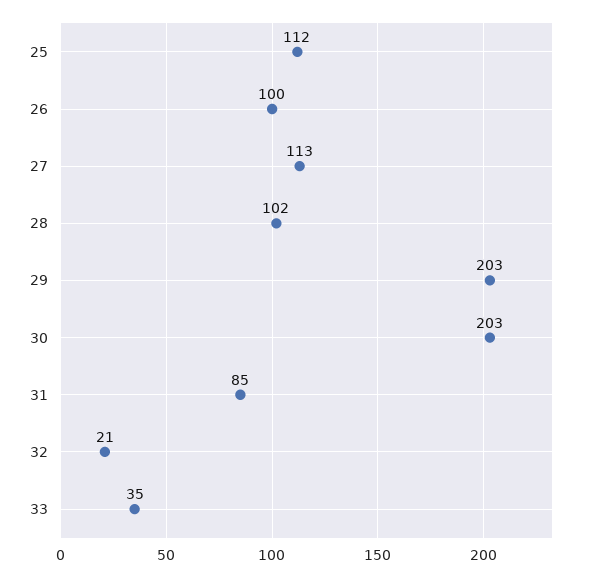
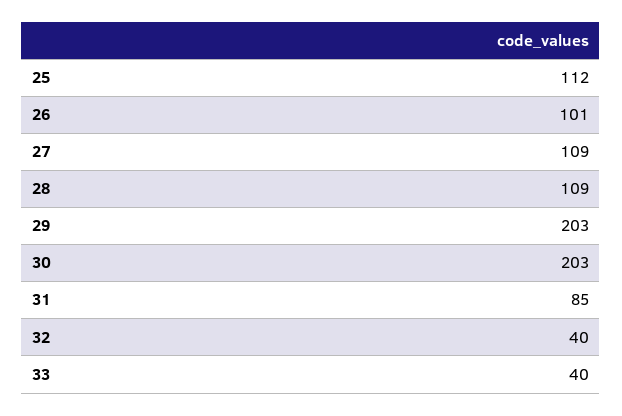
26: 100 -> 101
27: 113 -> 109
28: 102 -> 109
32: 21 -> 40
33: 35 -> 40

